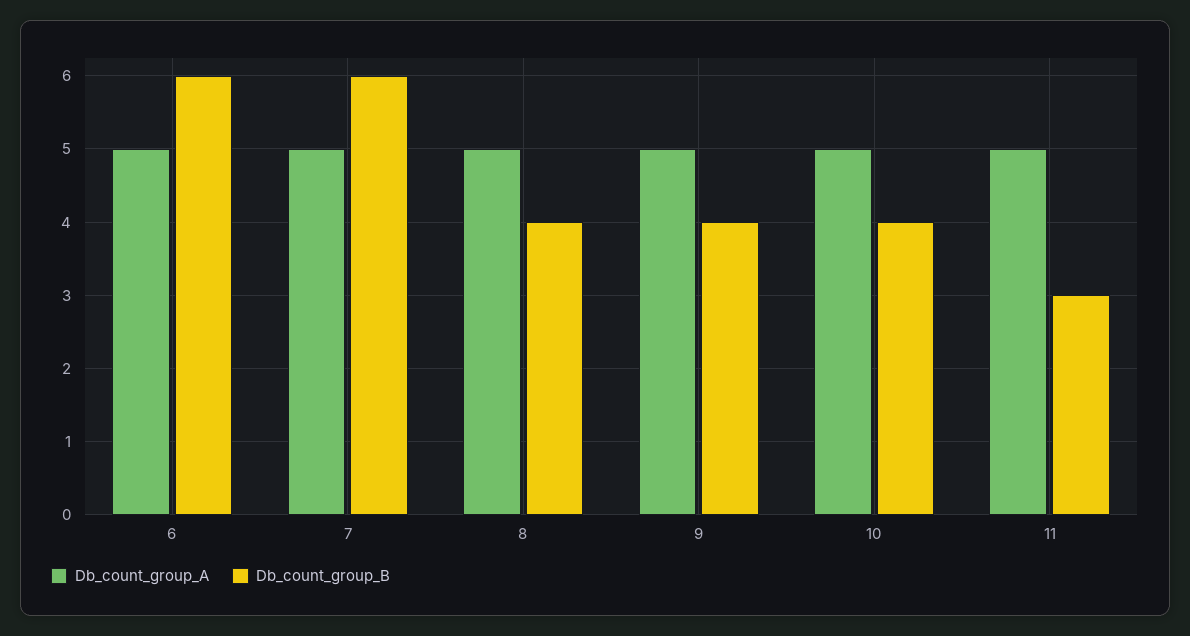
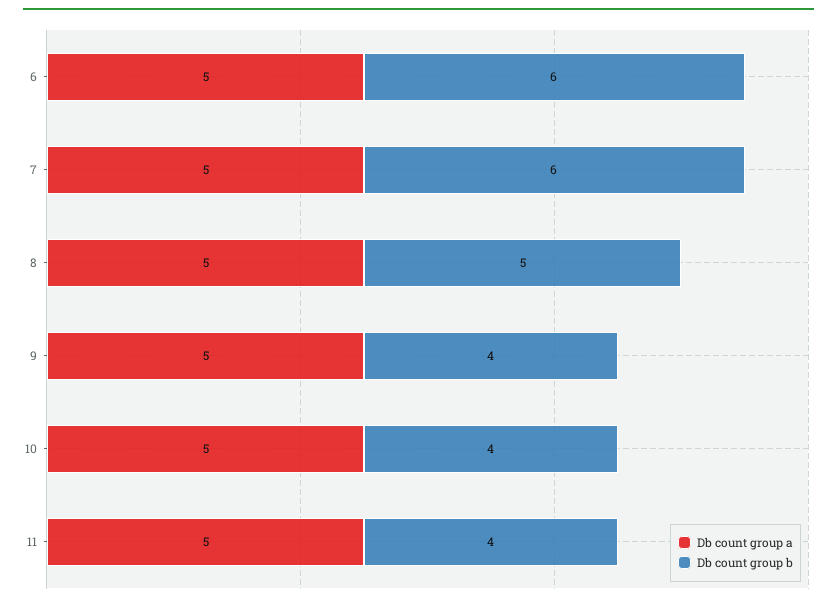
Db_count_group_B, 8: 4 -> 5
Db_count_group_B, 11: 3 -> 4

